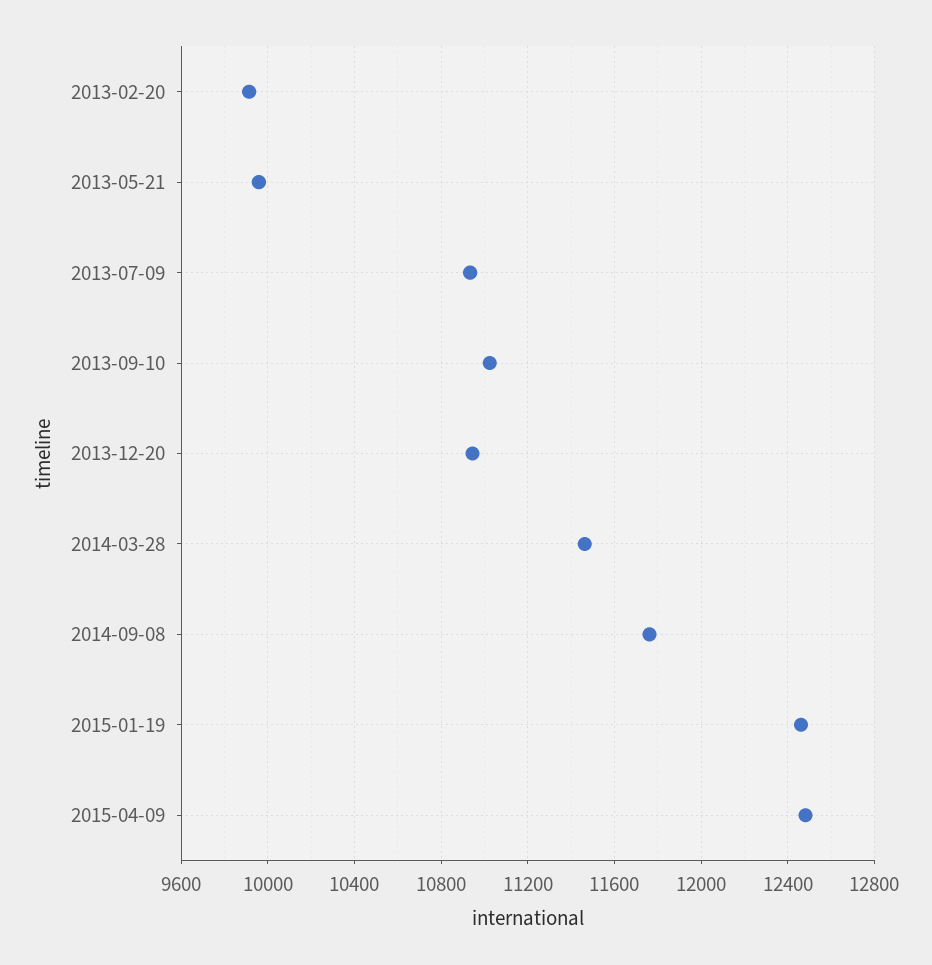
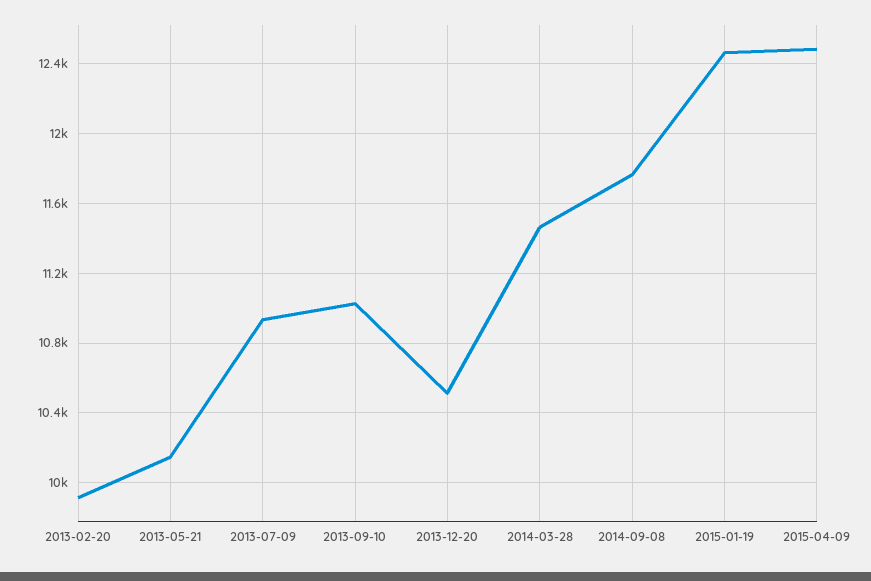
2013-05-21: 9950 -> 10150
2013-12-20: 10950 -> 10500

